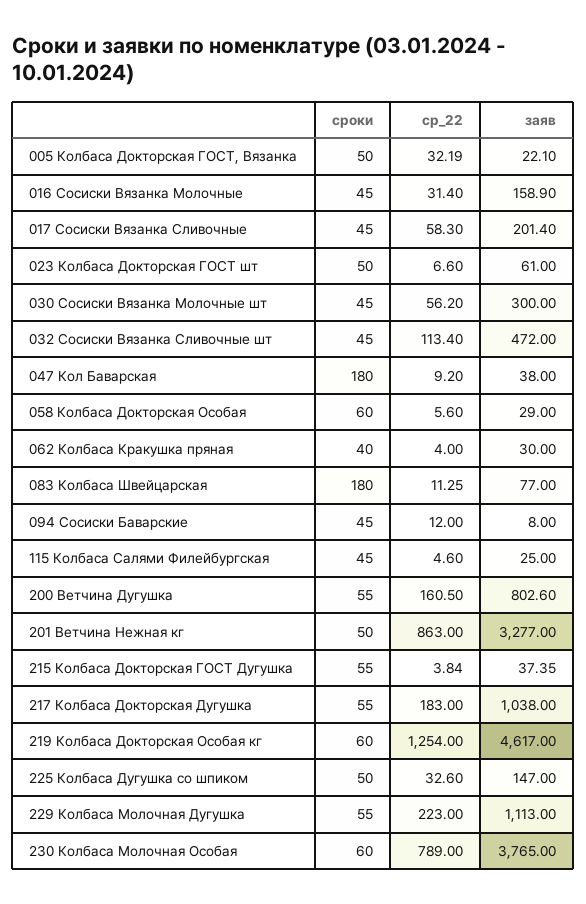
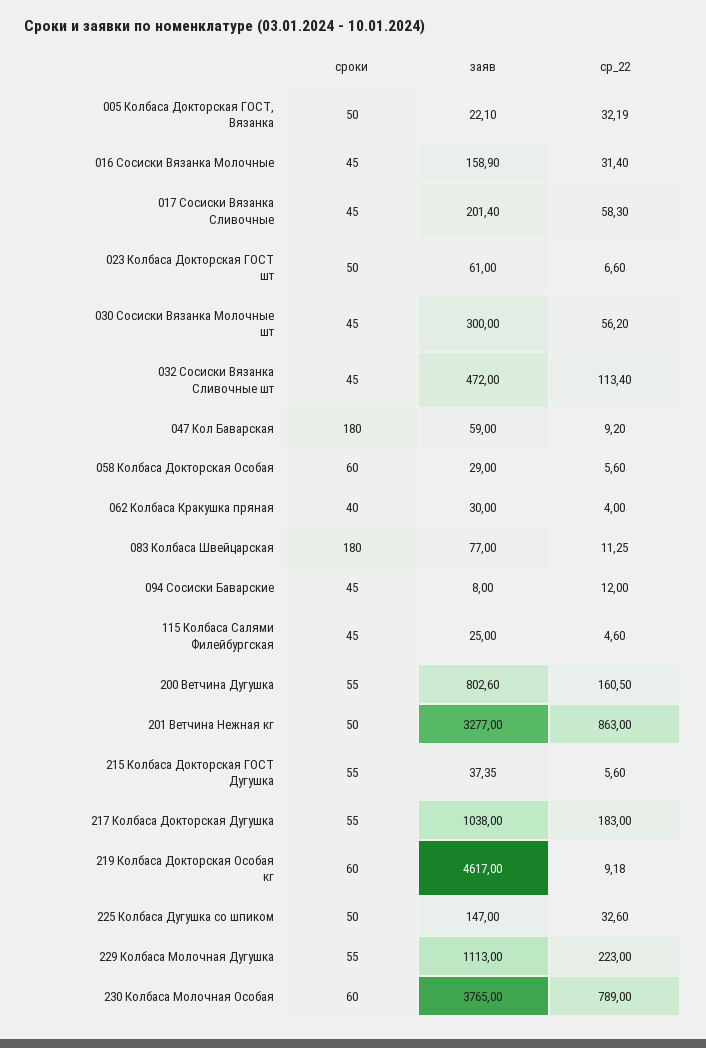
заяв, 047 Кол Баварская: 38 -> 59
ср_22, 215 Колбаса Докторская ГОСТ Дугушка: 3.84 -> 5.6
ср_22, 219 Колбаса Докторская Особая кг: 1254 -> 9.18

